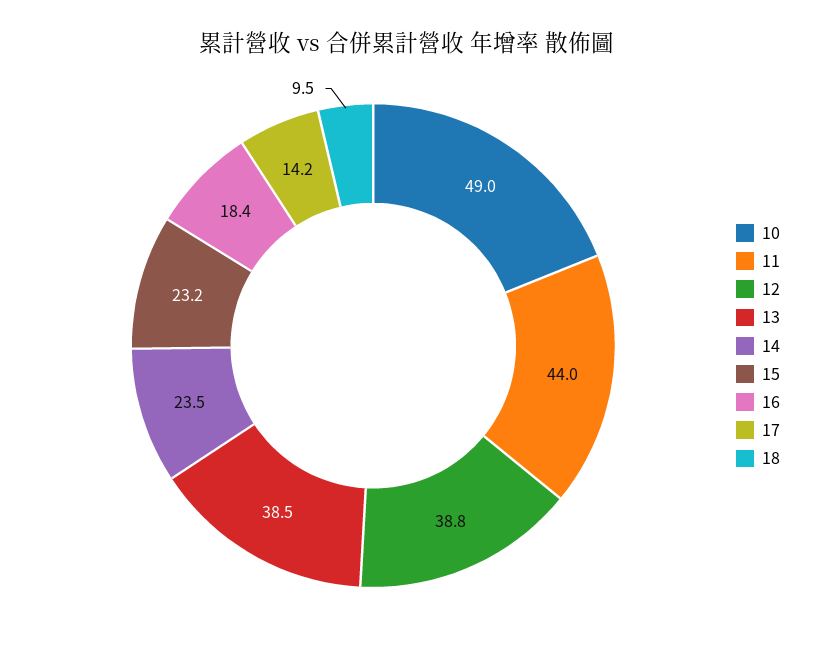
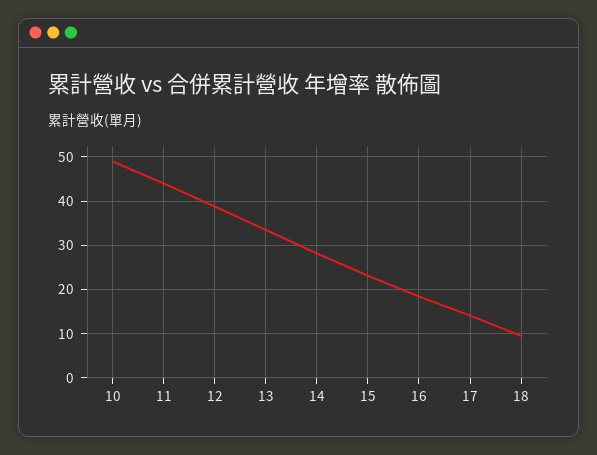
13: 38.5 -> 34
14: 23.5 -> 28

